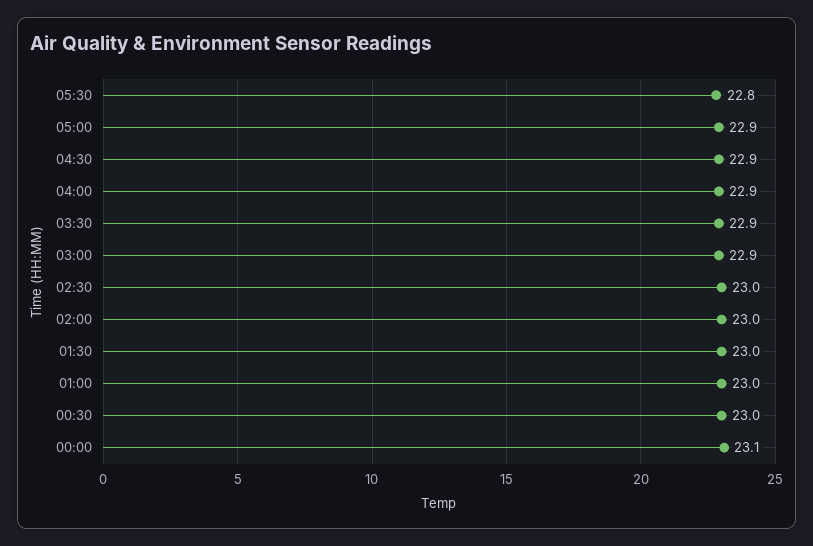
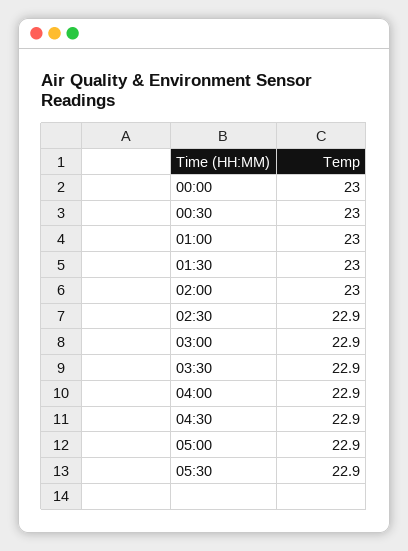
05:30: 22.8 -> 22.9
02:30: 23 -> 22.9
00:00: 23.1 -> 23

